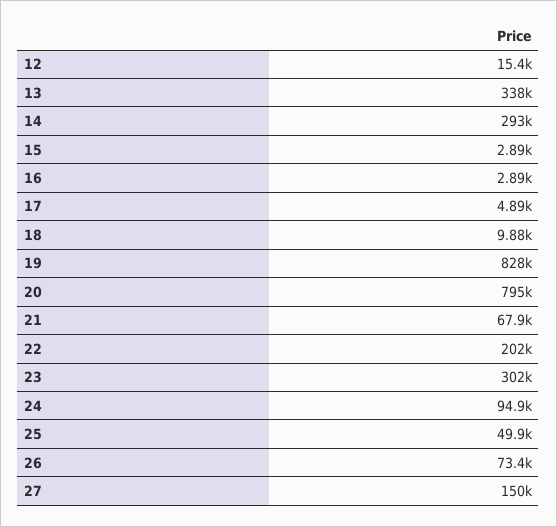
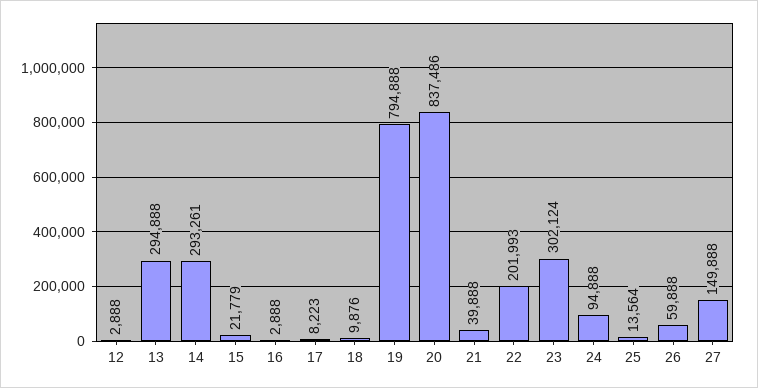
12: 15400 -> 2888
13: 338000 -> 294888
15: 2890 -> 21779
17: 4890 -> 8223
19: 828000 -> 794888
20: 795000 -> 837486
21: 67900 -> 39888
25: 49900 -> 13564
26: 73400 -> 59888

